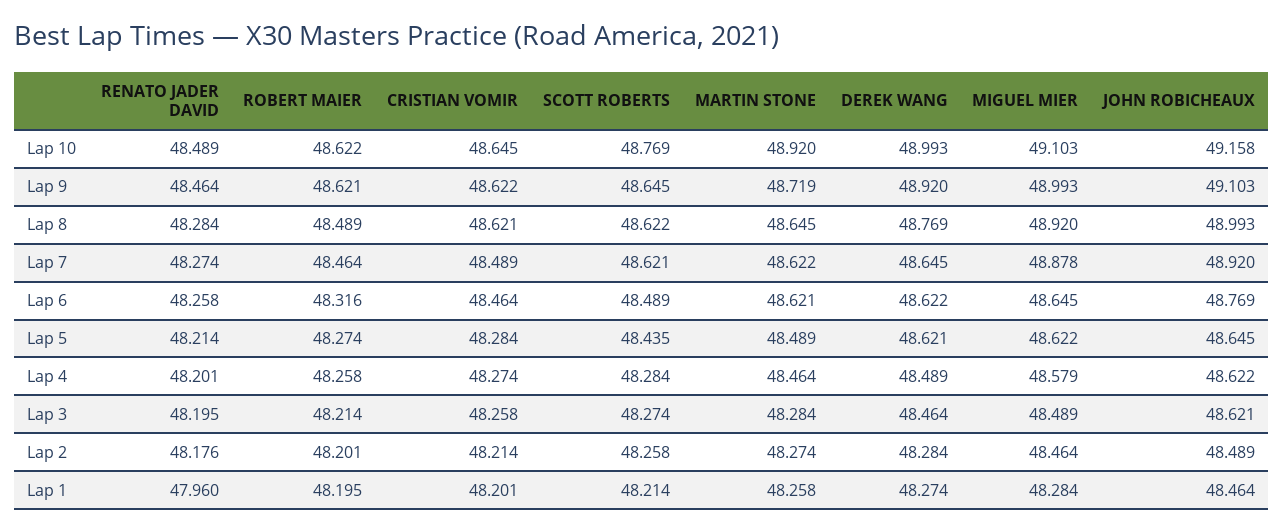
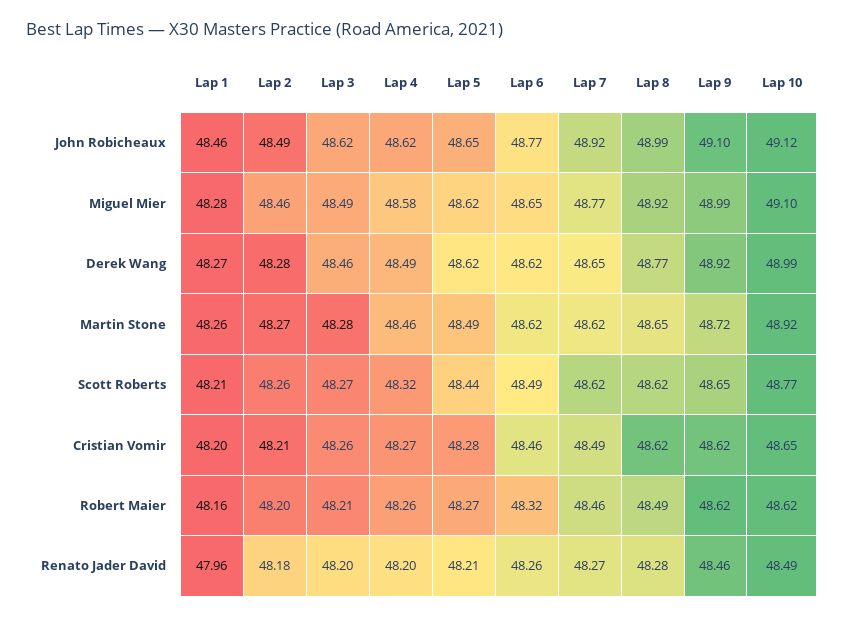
JOHN ROBICHEAUX, Lap 10: 49.158 -> 49.12
MIGUEL MIER, Lap 7: 48.878 -> 48.77
SCOTT ROBERTS, Lap 4: 48.284 -> 48.32
ROBERT MAIER, Lap 1: 48.195 -> 48.16

